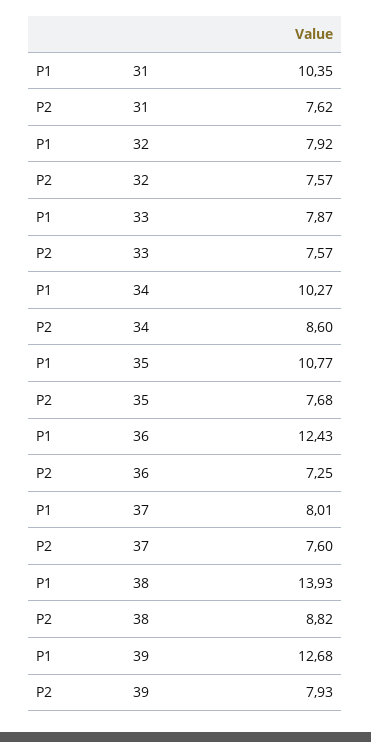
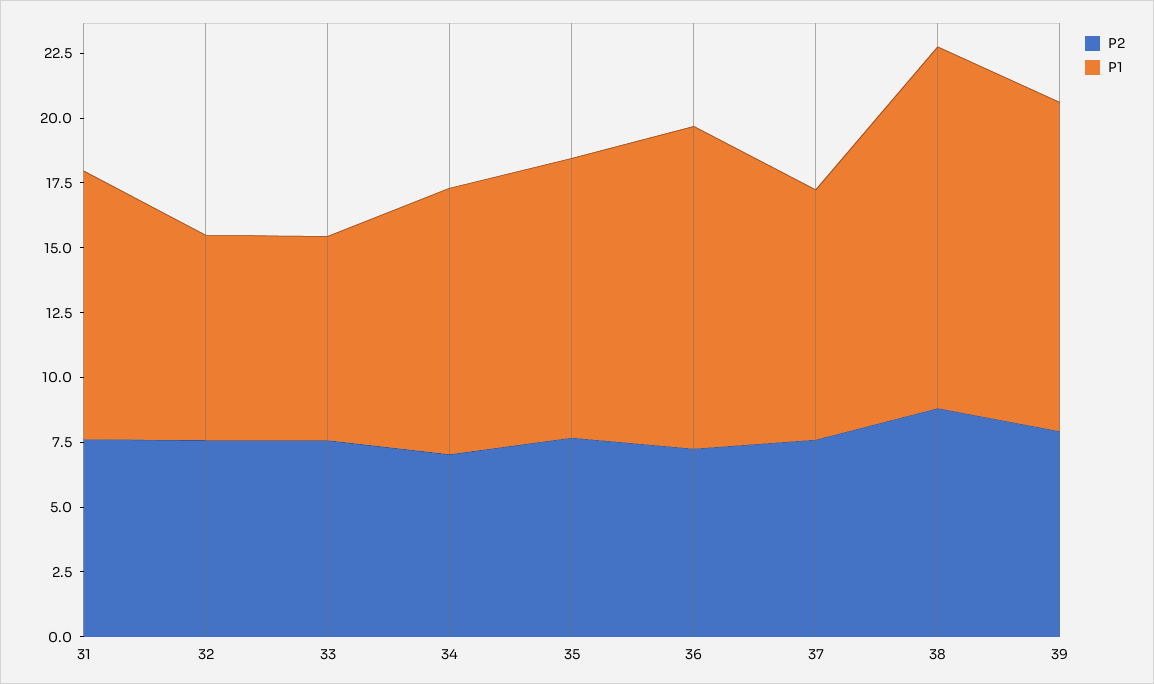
P2, 34: 8.6 -> 7
P1, 37: 8.01 -> 9.5

